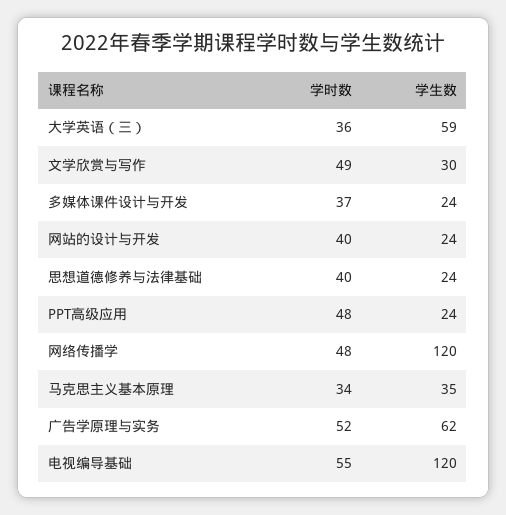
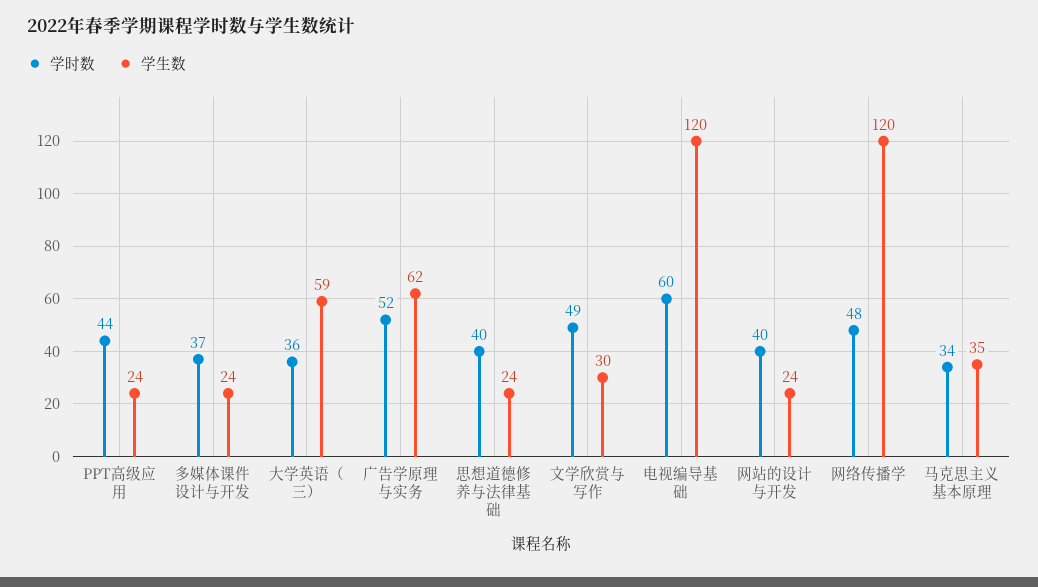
学时数, PPT高级应用: 48 -> 44
学时数, 电视编导基础: 55 -> 60

